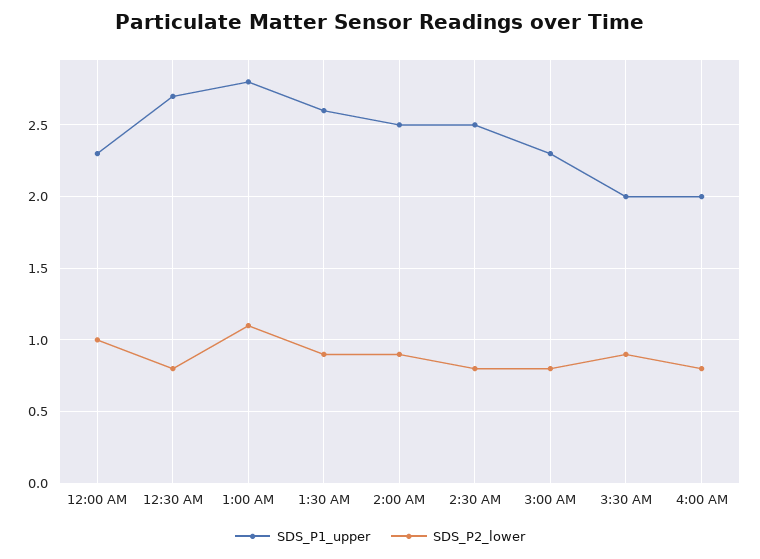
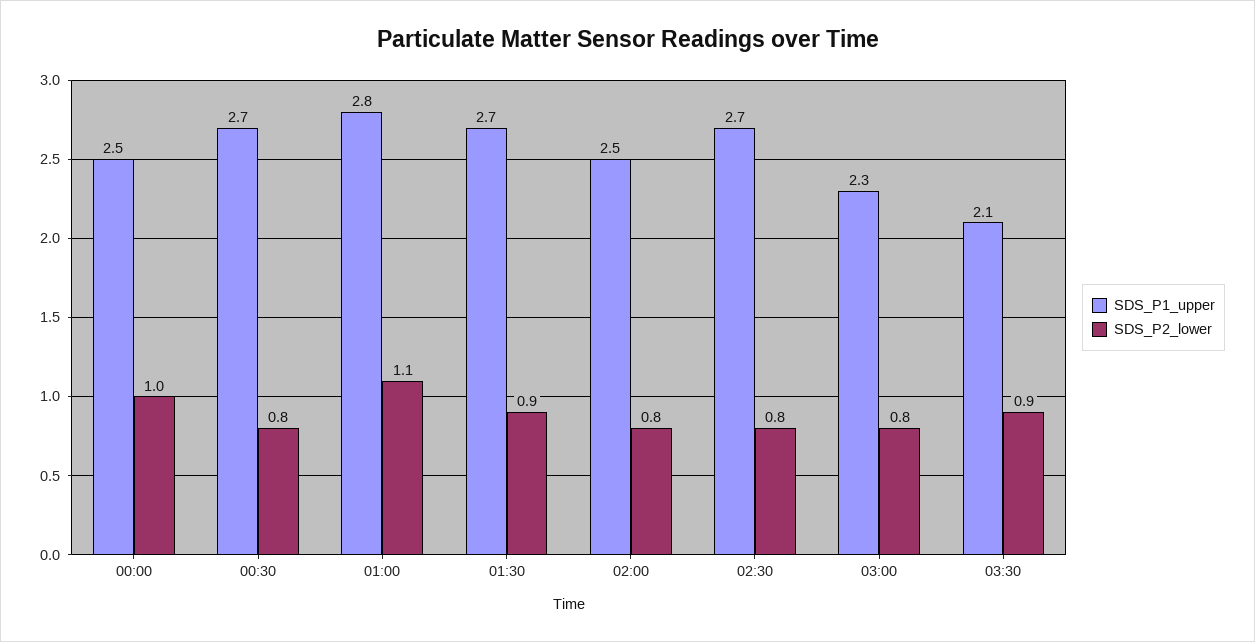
SDS_P1_upper, 12:00 AM: 2.3 -> 2.5
SDS_P1_upper, 1:30 AM: 2.6 -> 2.7
SDS_P2_lower, 2:00 AM: 0.9 -> 0.8
SDS_P1_upper, 2:30 AM: 2.5 -> 2.7
SDS_P1_upper, 3:30 AM: 2 -> 2.1
SDS_P1_upper, 4:00 AM: 2 -> none
SDS_P2_lower, 4:00 AM: 0.8 -> none

